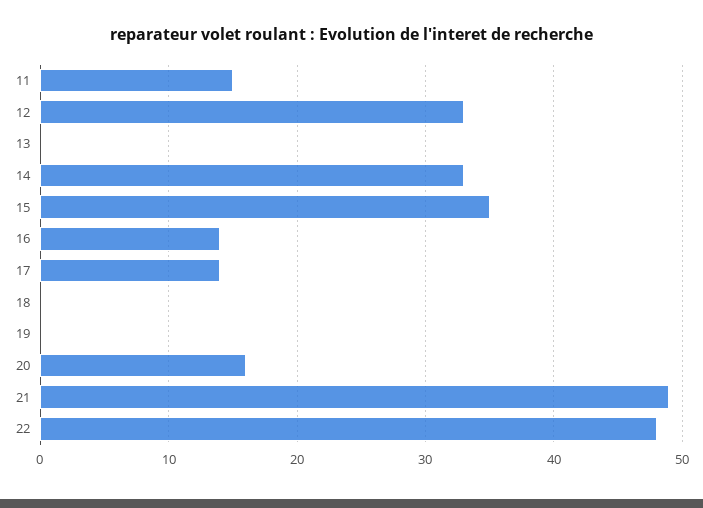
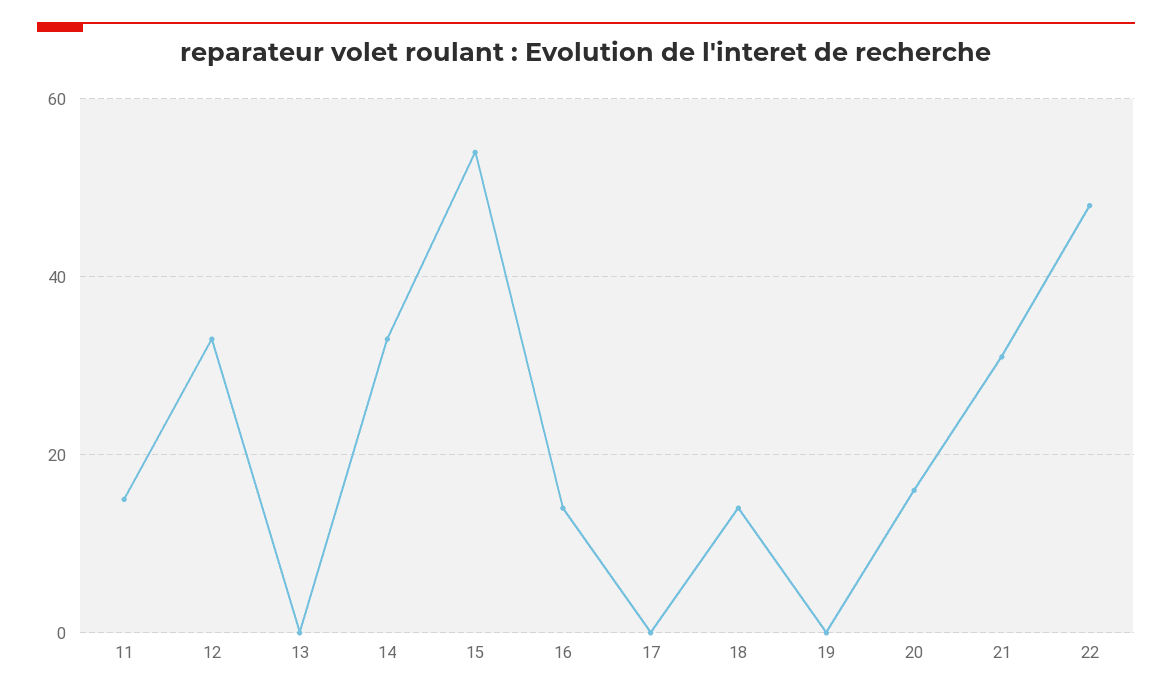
15: 35 -> 55
17: 14 -> 0
18: 0 -> 15
21: 49 -> 30

